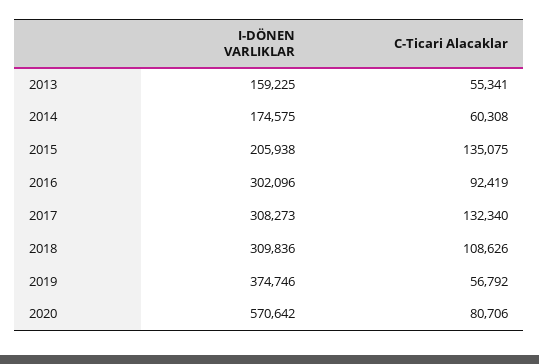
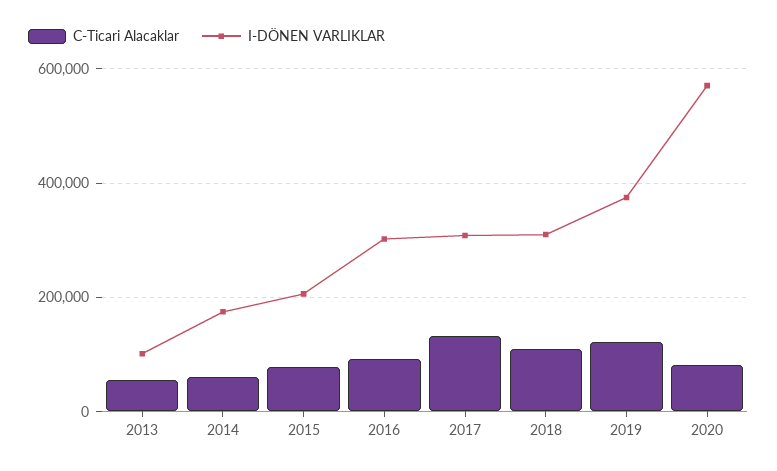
I-DÖNEN VARLIKLAR, 2013: 159225 -> 100000
C-Ticari Alacaklar, 2015: 135075 -> 80000
C-Ticari Alacaklar, 2019: 56792 -> 120000

